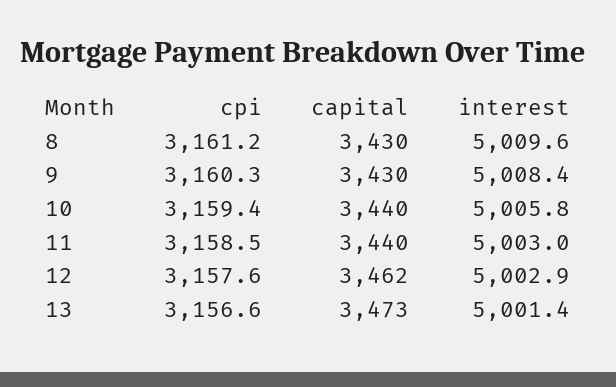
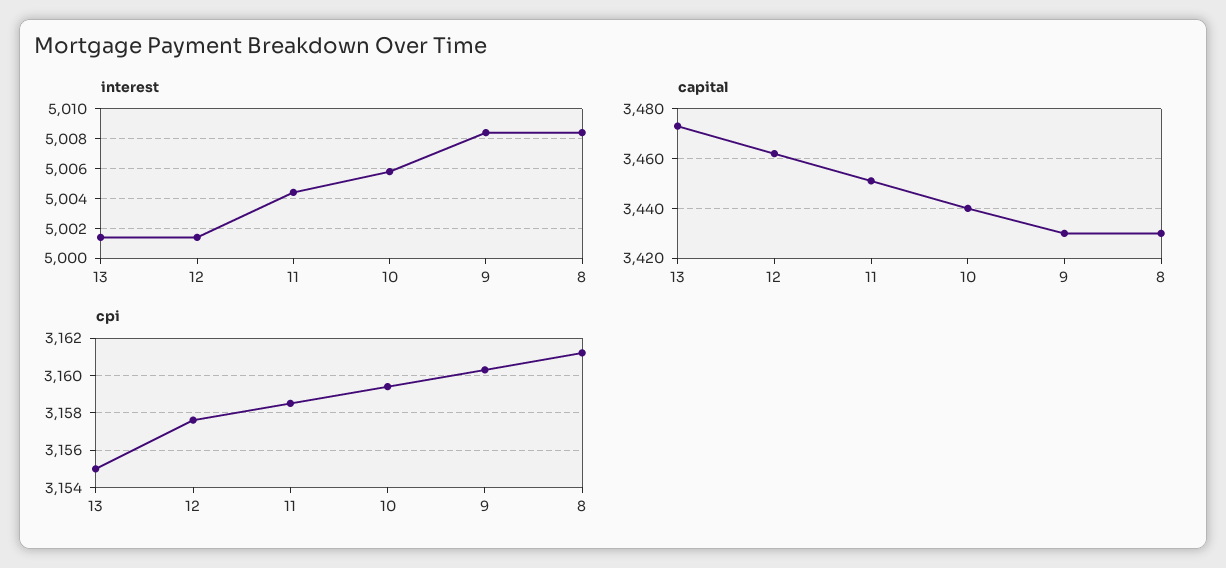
interest, 8: 5009.6 -> 5008.5
capital, 11: 3440 -> 3450
interest, 11: 5003 -> 5004.5
interest, 12: 5002.9 -> 5001.5
cpi, 13: 3156.6 -> 3155

